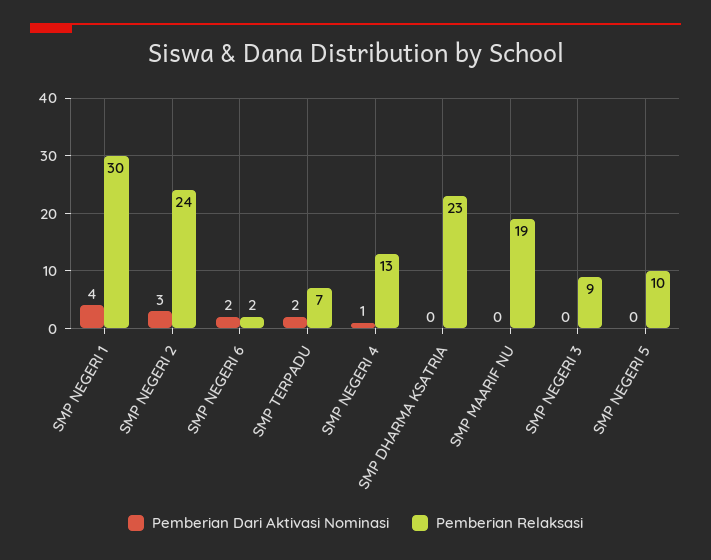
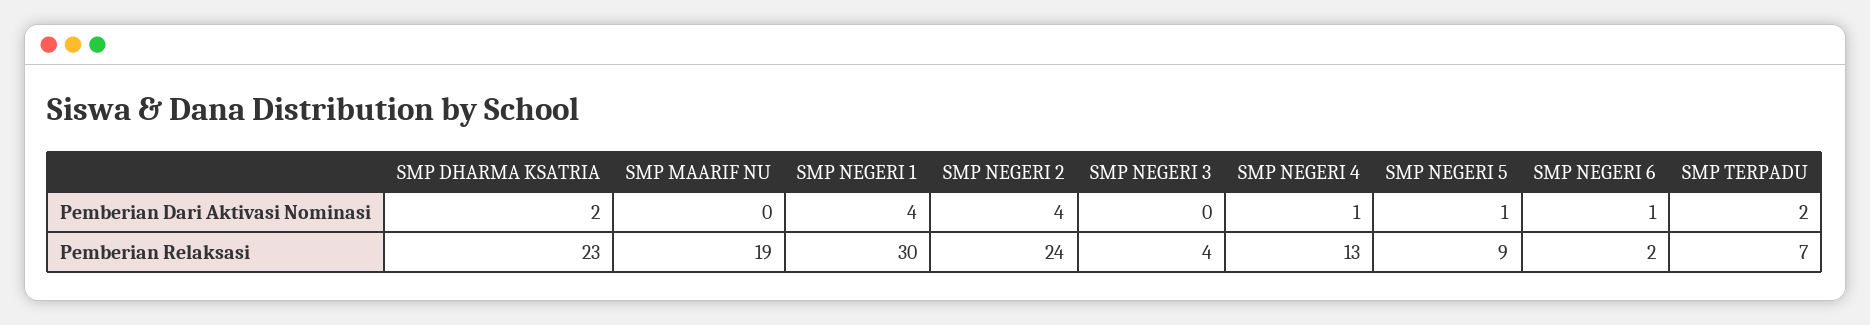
Pemberian Dari Aktivasi Nominasi, SMP NEGERI 2: 3 -> 4
Pemberian Dari Aktivasi Nominasi, SMP NEGERI 6: 2 -> 1
Pemberian Dari Aktivasi Nominasi, SMP DHARMA KSATRIA: 0 -> 2
Pemberian Relaksasi, SMP NEGERI 3: 9 -> 4
Pemberian Dari Aktivasi Nominasi, SMP NEGERI 5: 0 -> 1
Pemberian Relaksasi, SMP NEGERI 5: 10 -> 9

